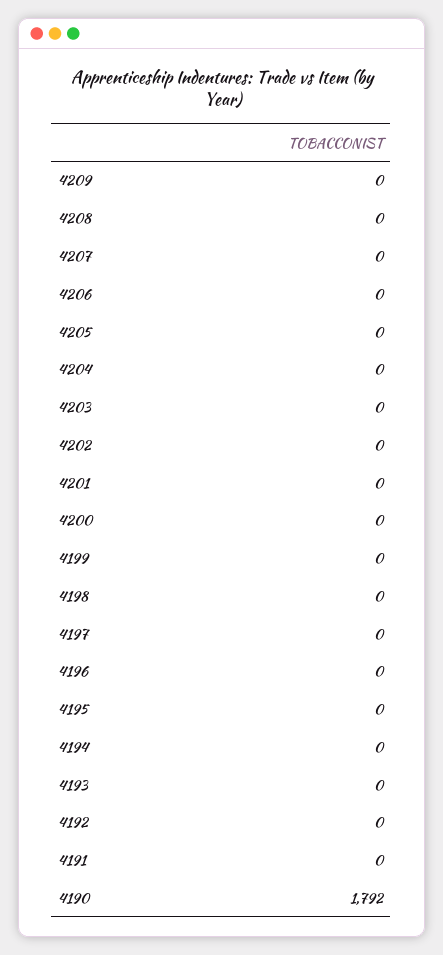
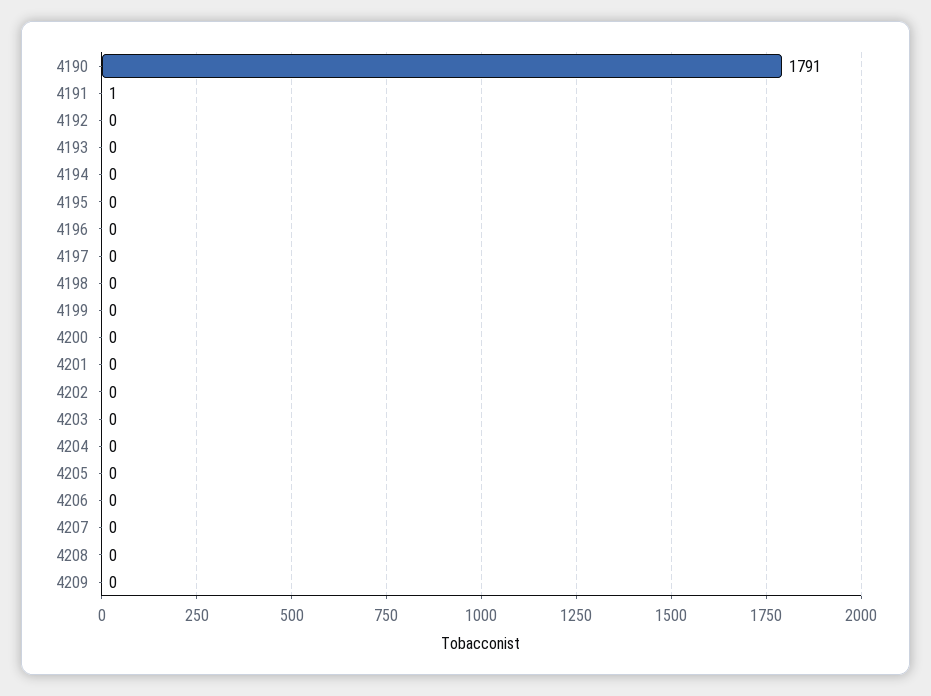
4191: 0 -> 1
4190: 1792 -> 1791

